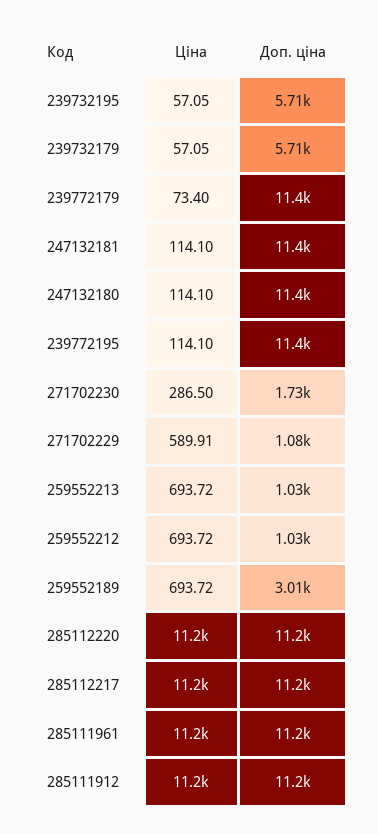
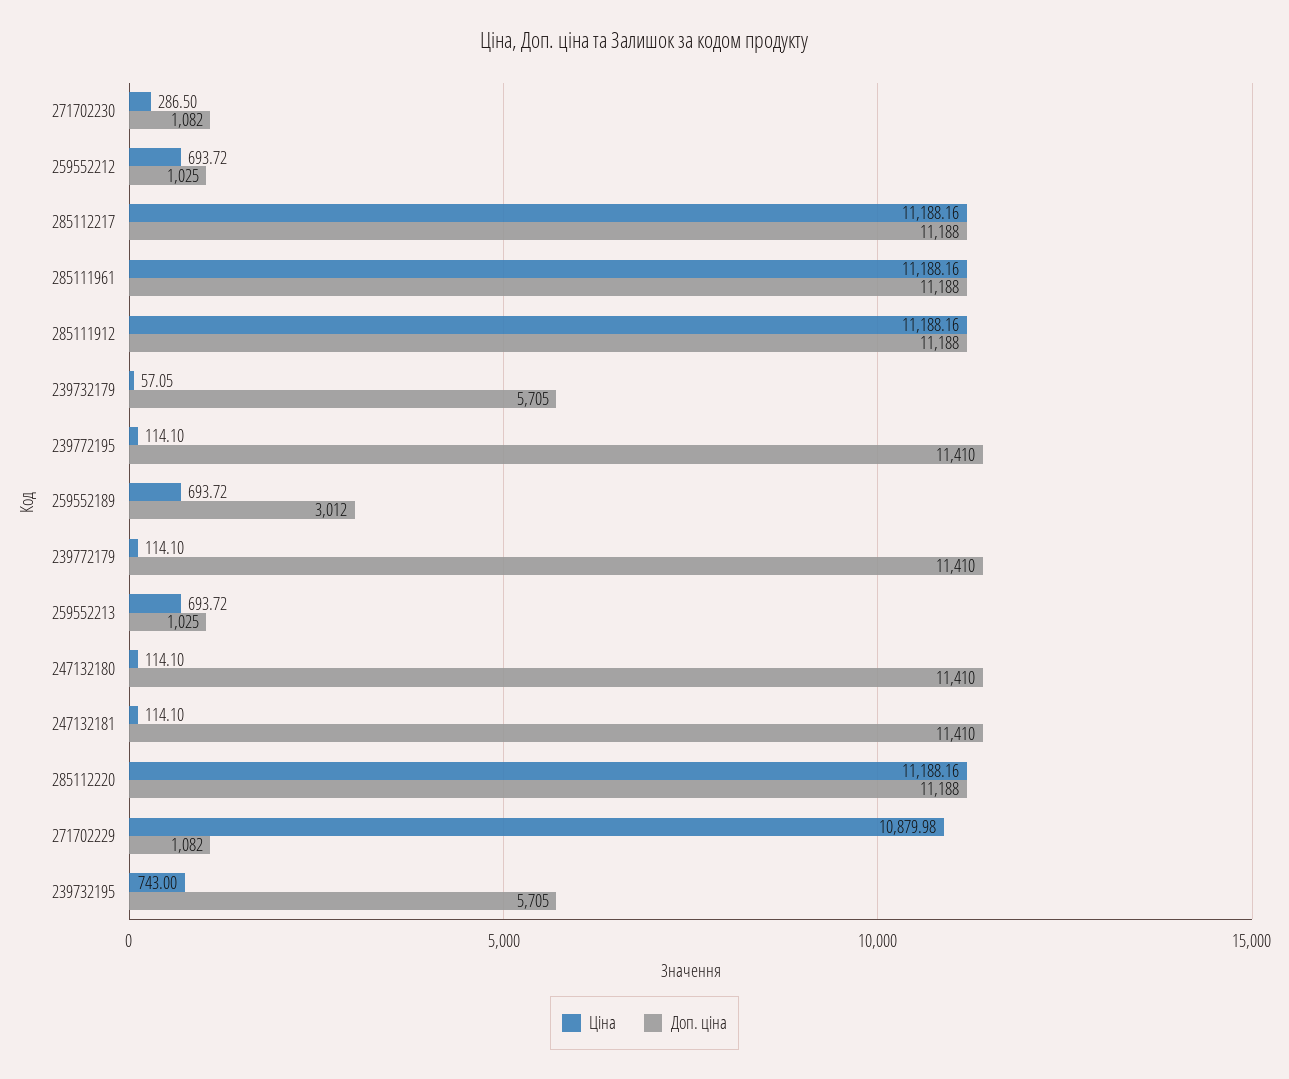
Ціна, 239732195: 57.05 -> 743
Ціна, 239772179: 73.4 -> 114.1
Доп. ціна, 271702230: 1730 -> 1082
Ціна, 271702229: 589.91 -> 10879.98

